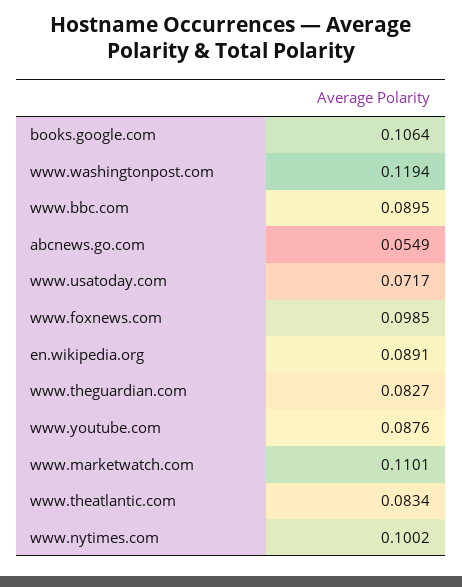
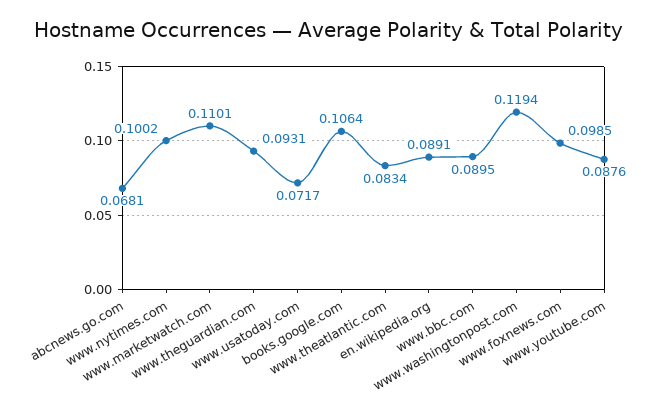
abcnews.go.com: 0.0549 -> 0.0681
www.theguardian.com: 0.0827 -> 0.0931

